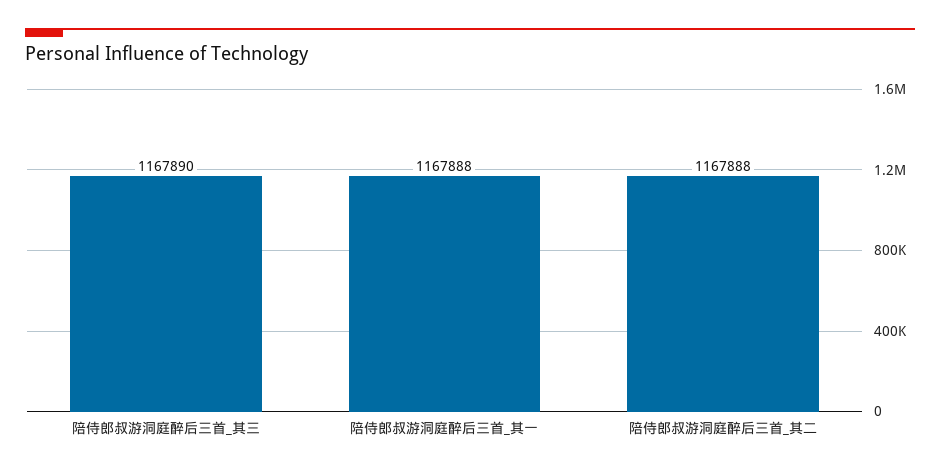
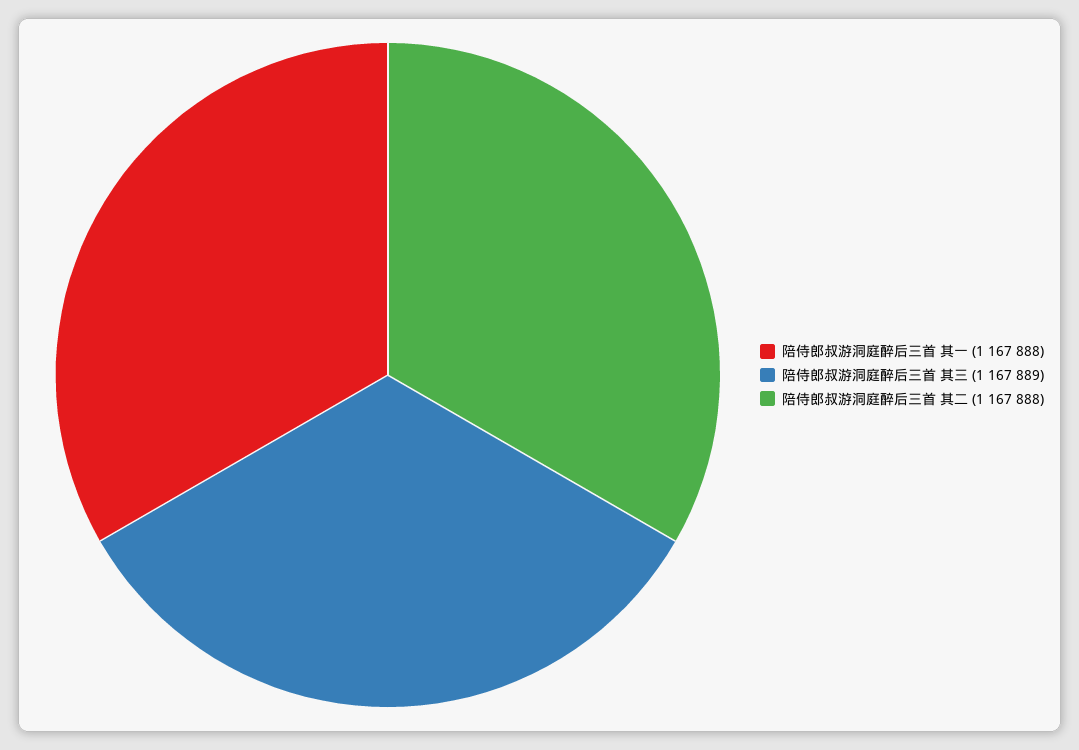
陪侍郎叔游洞庭醉后三首_其三: 1167890 -> 1167889

